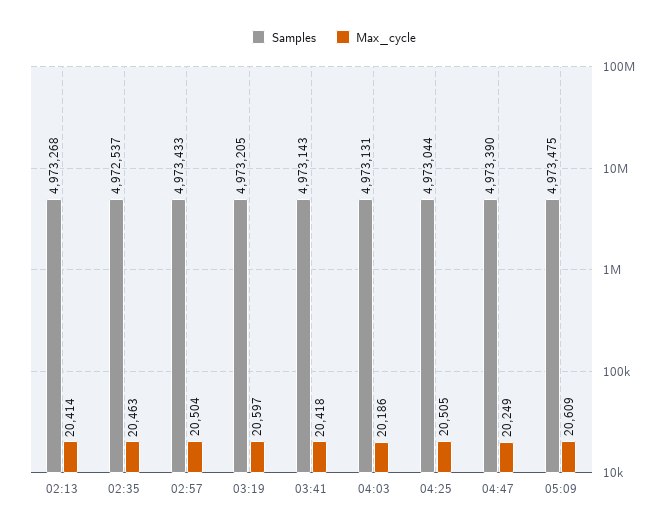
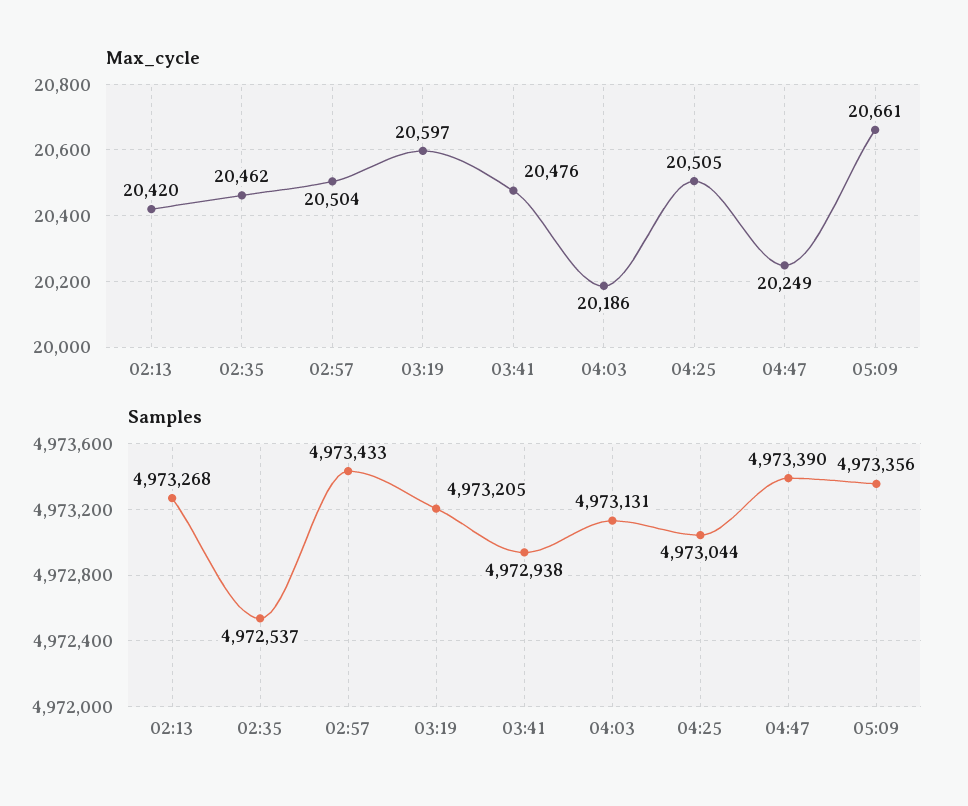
Max_cycle, 02:13: 20414 -> 20420
Max_cycle, 02:35: 20463 -> 20462
Samples, 03:41: 4973143 -> 4972938
Max_cycle, 03:41: 20418 -> 20476
Samples, 05:09: 4973475 -> 4973356
Max_cycle, 05:09: 20609 -> 20661

